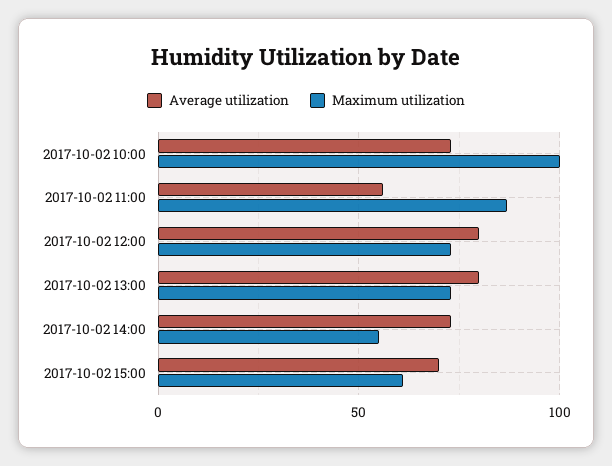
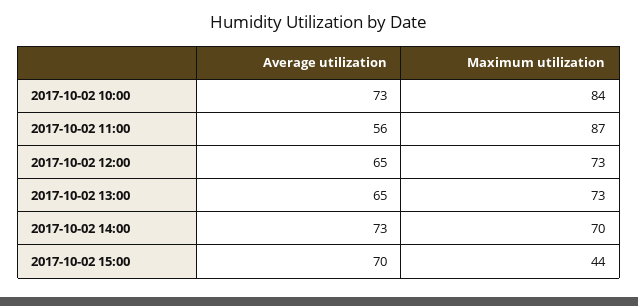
Maximum utilization, 2017-10-02 10:00: 100 -> 84
Average utilization, 2017-10-02 12:00: 80 -> 65
Average utilization, 2017-10-02 13:00: 80 -> 65
Maximum utilization, 2017-10-02 14:00: 55 -> 70
Maximum utilization, 2017-10-02 15:00: 60 -> 44

